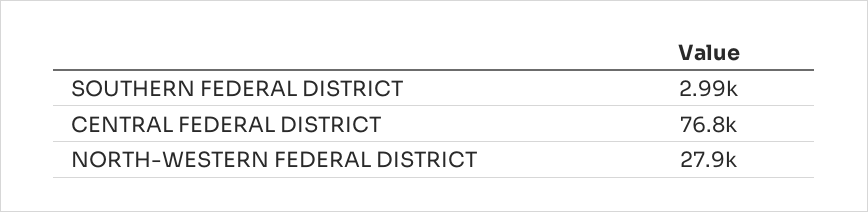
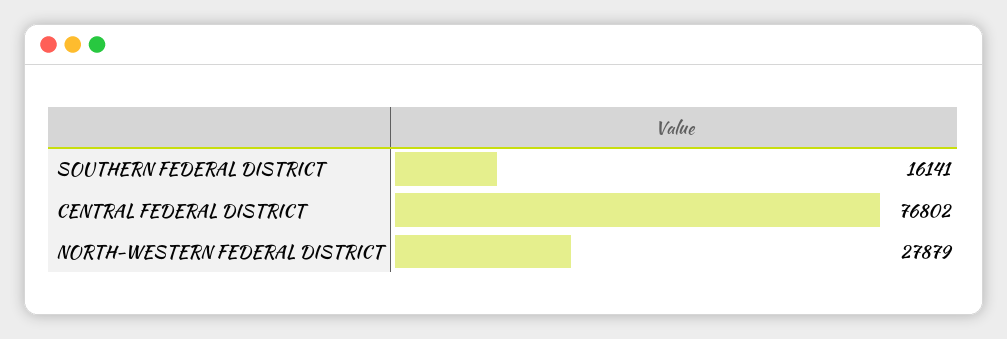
SOUTHERN FEDERAL DISTRICT: 2990 -> 16141

